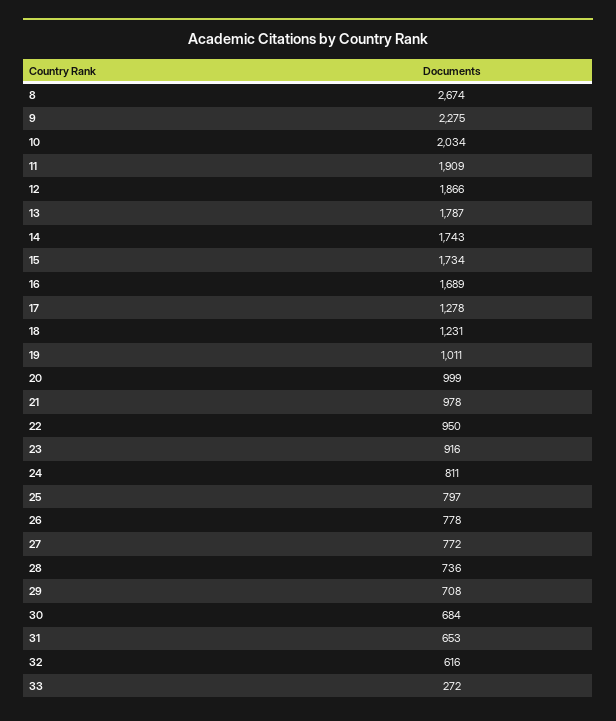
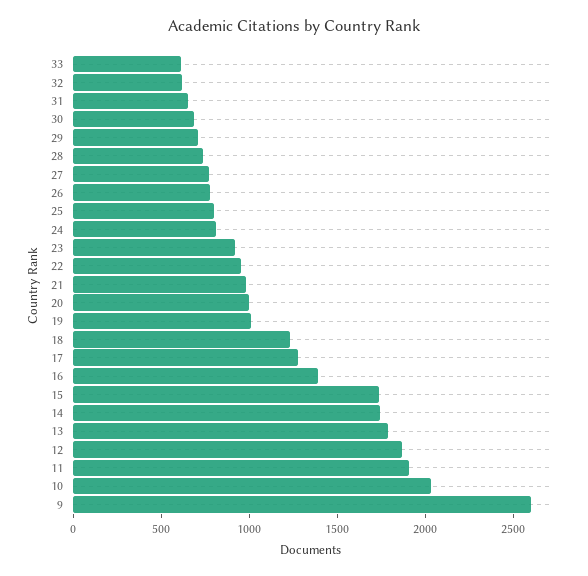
8: 2674 -> none
9: 2275 -> 2600
16: 1689 -> 1400
33: 272 -> 600

